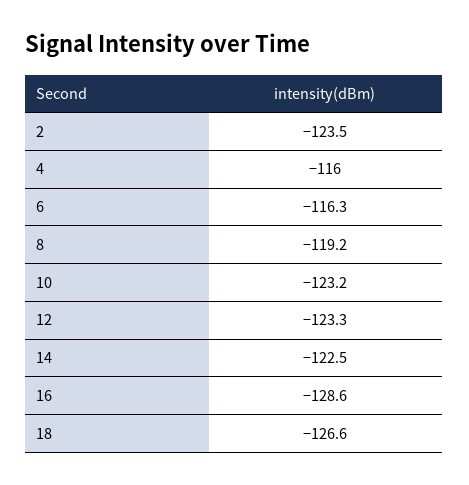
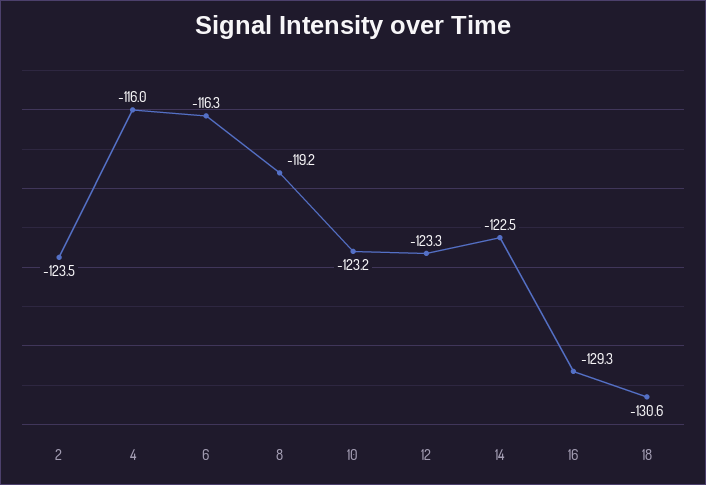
16: -128.6 -> -129.3
18: -126.6 -> -130.6

